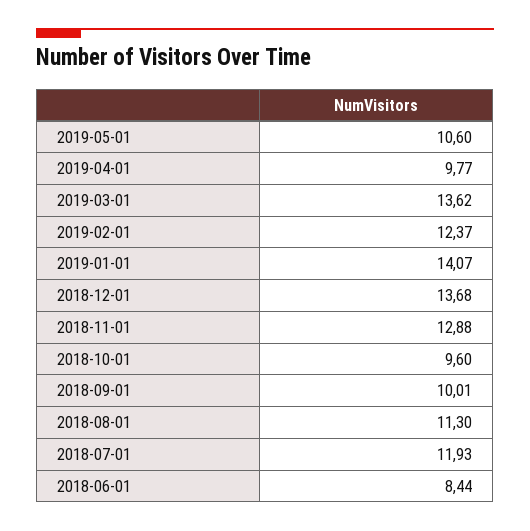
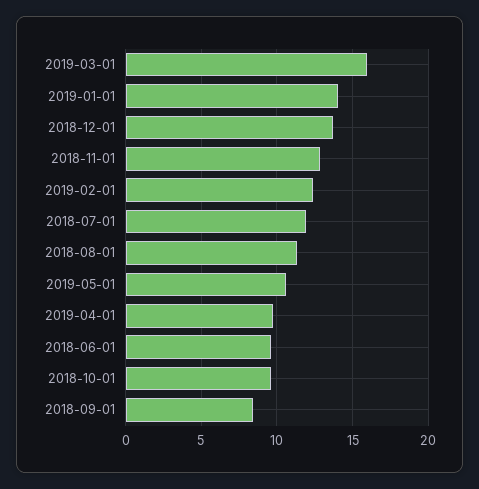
2019-03-01: 13.62 -> 16
2018-09-01: 10.01 -> 8.5
2018-06-01: 8.44 -> 9.5

